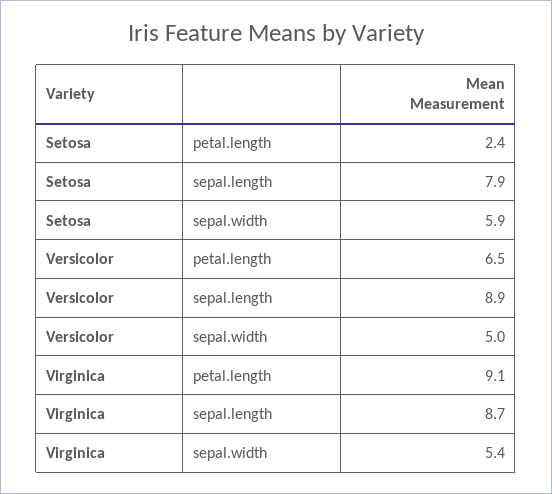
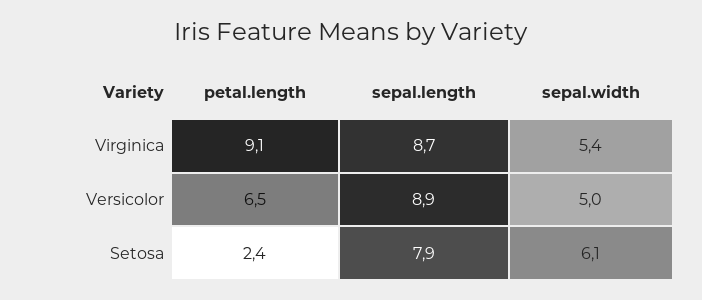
Setosa, sepal.width: 5.9 -> 6.1

